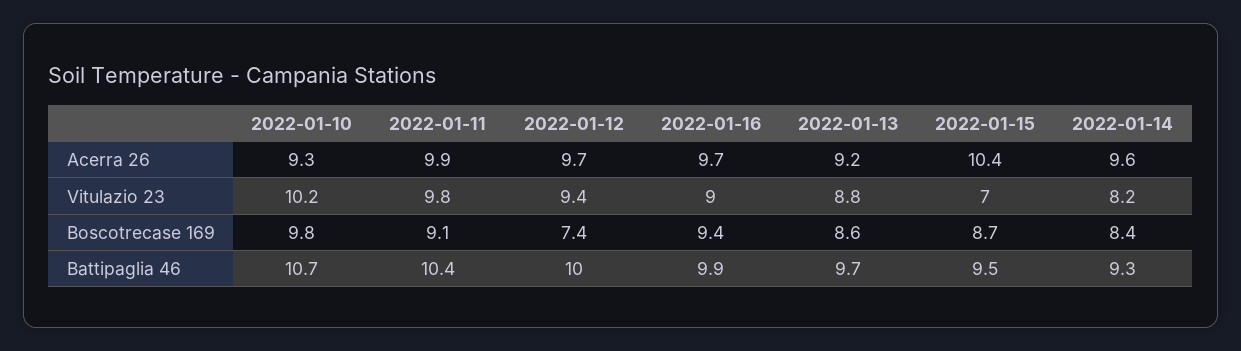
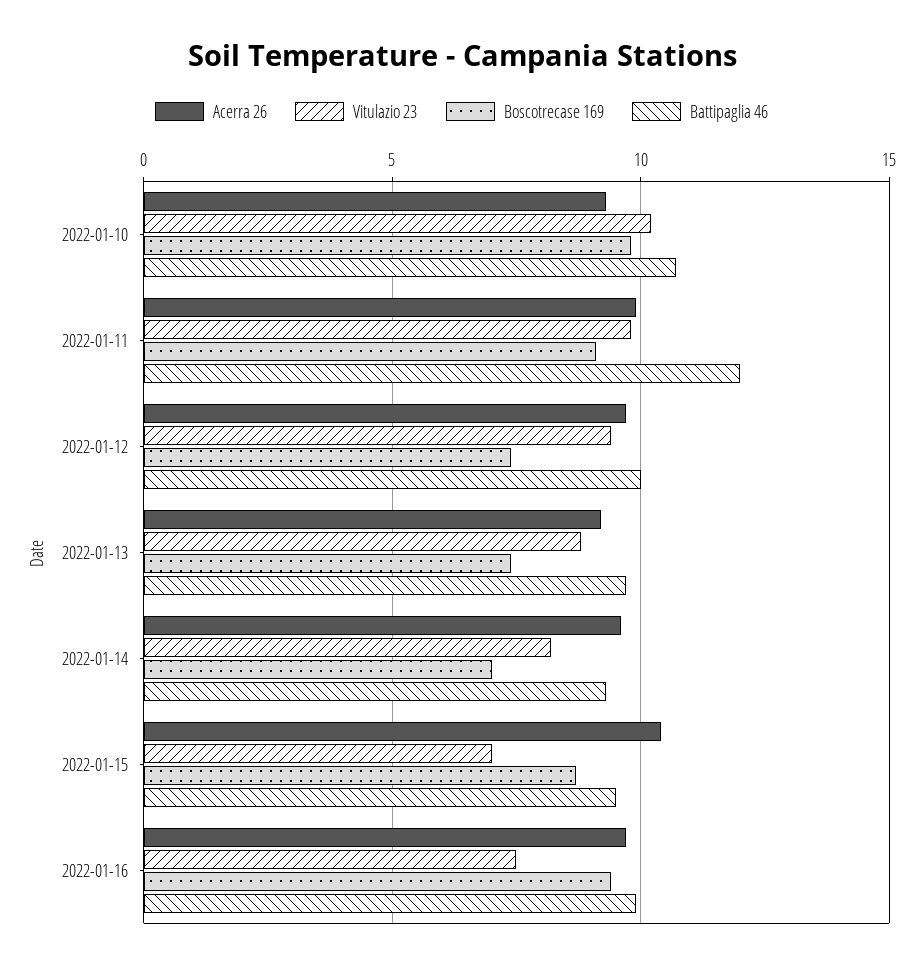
Vitulazio 23, 2022-01-16: 9 -> 7.5
Boscotrecase 169, 2022-01-13: 8.6 -> 7.5
Boscotrecase 169, 2022-01-14: 8.4 -> 7
Battipaglia 46, 2022-01-11: 10.4 -> 12

